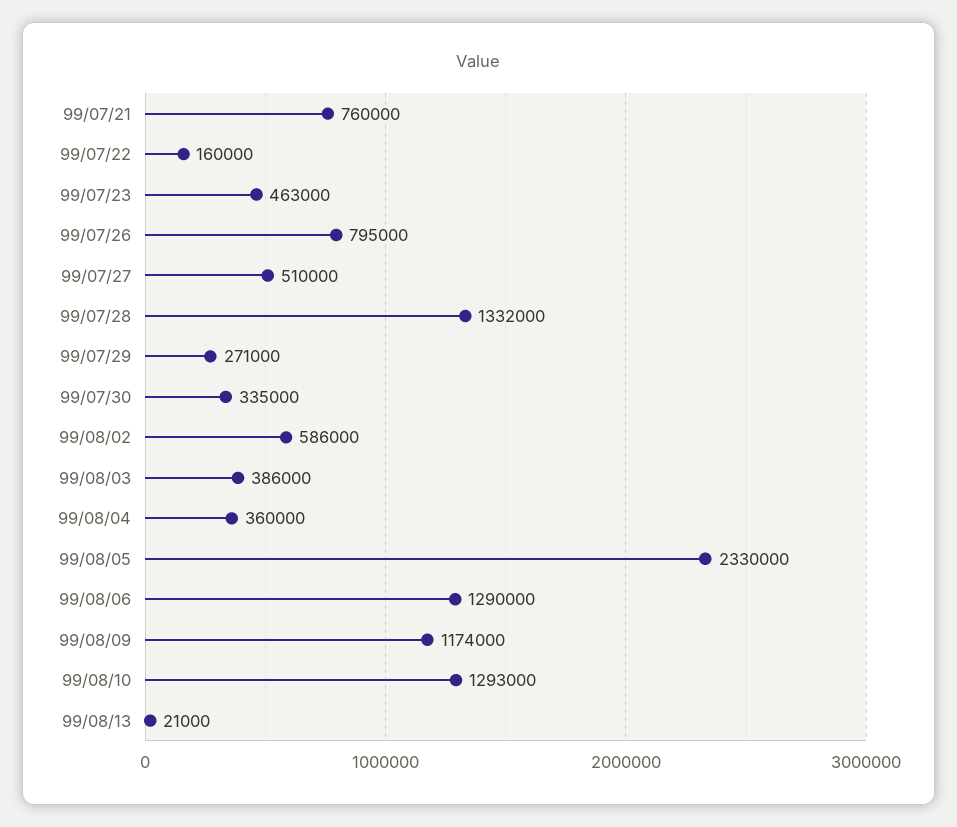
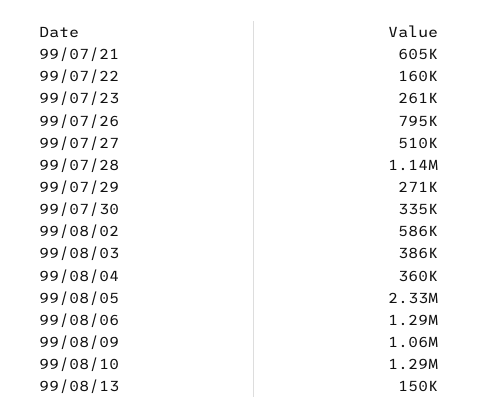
99/07/21: 760000 -> 605000
99/07/23: 463000 -> 261000
99/07/28: 1332000 -> 1140000
99/08/09: 1174000 -> 1060000
99/08/13: 21000 -> 150000

